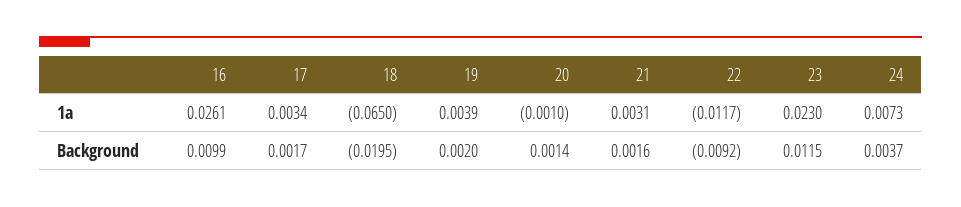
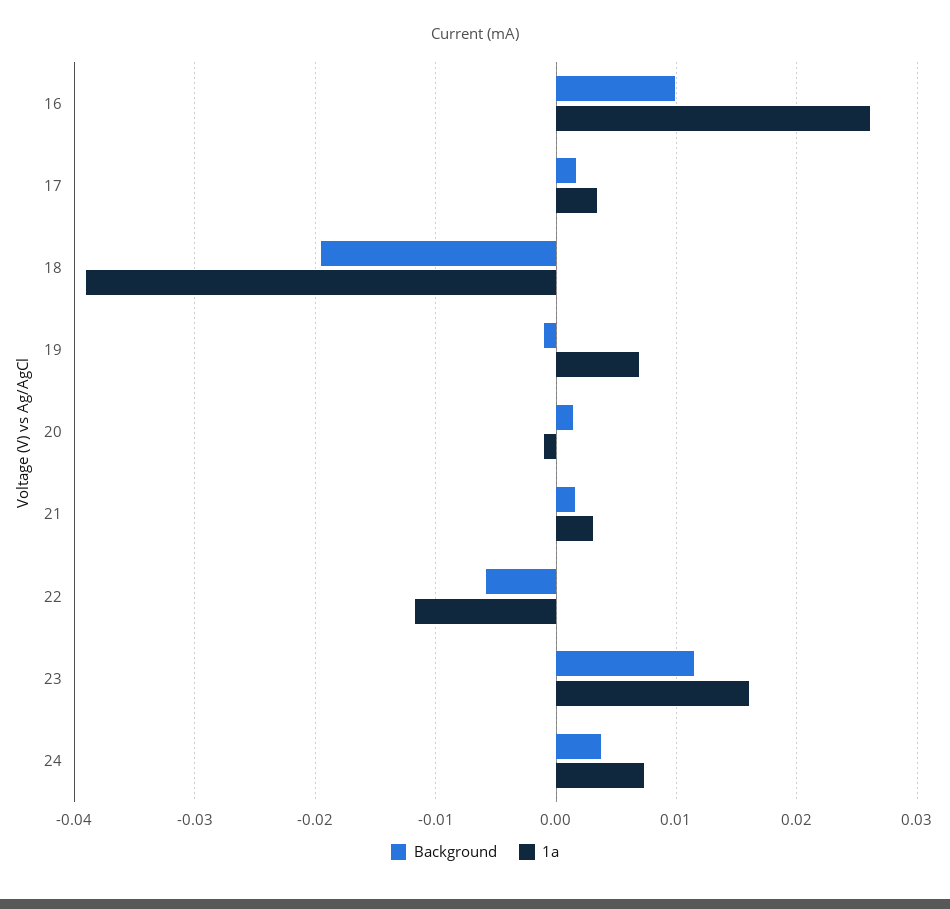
1a, 18: -0.065 -> -0.039
1a, 19: 0.0039 -> 0.007
1a, 23: 0.023 -> 0.016
Background, 19: 0.002 -> -0.001
Background, 22: -0.0092 -> -0.006

